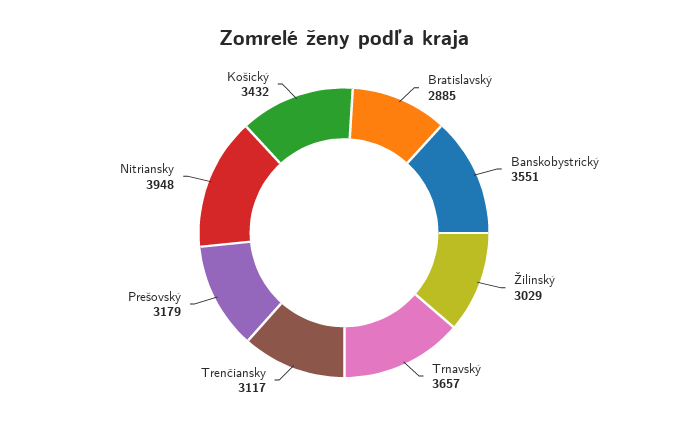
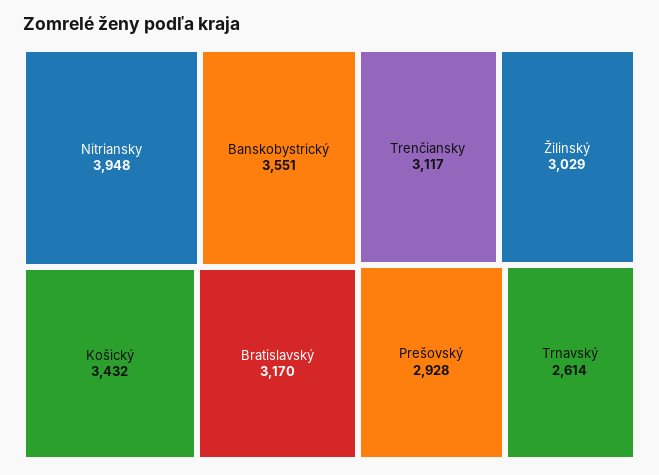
Bratislavský: 2885 -> 3170
Trnavský: 3657 -> 2614
Prešovský: 3179 -> 2928

